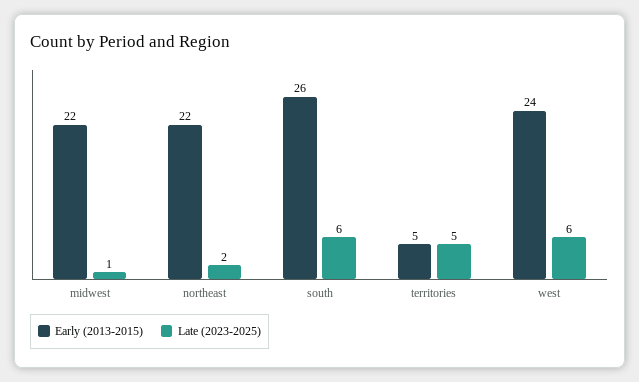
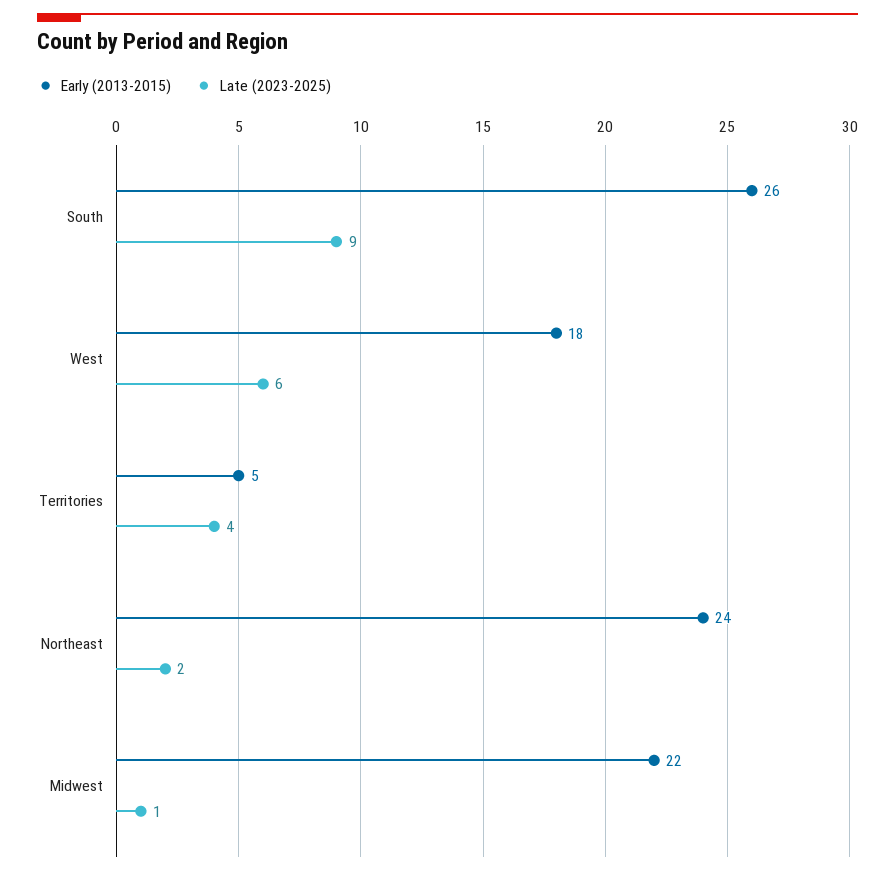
Early (2013-2015), northeast: 22 -> 24
Late (2023-2025), south: 6 -> 9
Late (2023-2025), territories: 5 -> 4
Early (2013-2015), west: 24 -> 18

